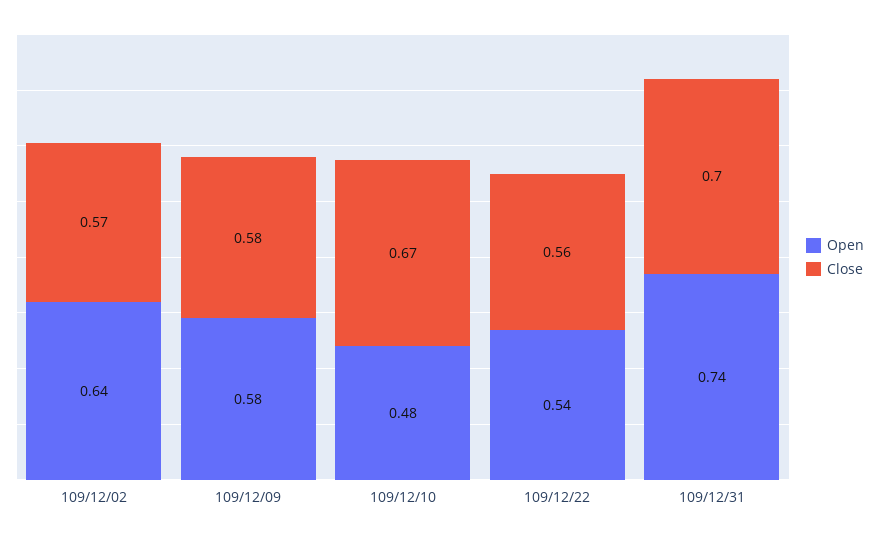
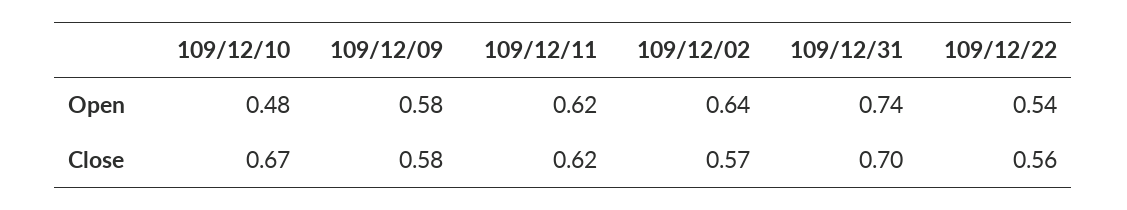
Open, 109/12/11: none -> 0.62
Close, 109/12/11: none -> 0.62

